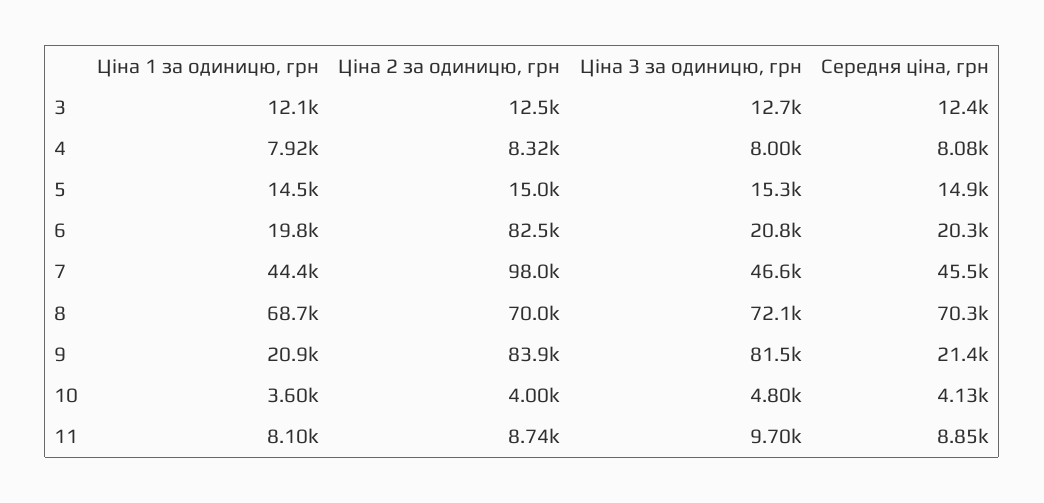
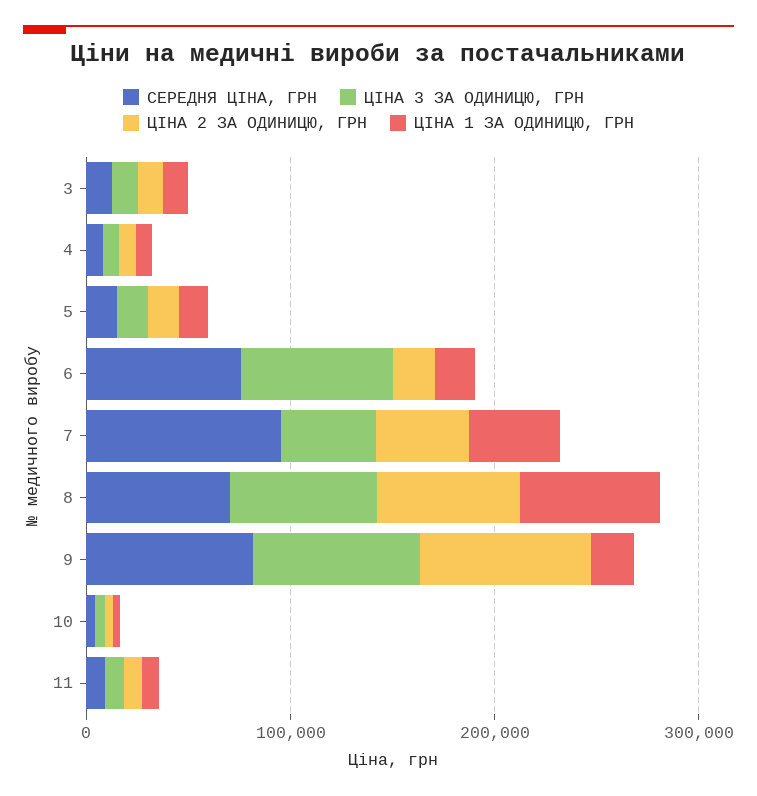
Ціна 2 за одиницю, грн, 6: 82500 -> 20000
Ціна 3 за одиницю, грн, 6: 20800 -> 80000
Середня ціна, грн, 6: 20300 -> 80000
Ціна 2 за одиницю, грн, 7: 98000 -> 40000
Середня ціна, грн, 7: 45500 -> 100000
Середня ціна, грн, 9: 21400 -> 80000

